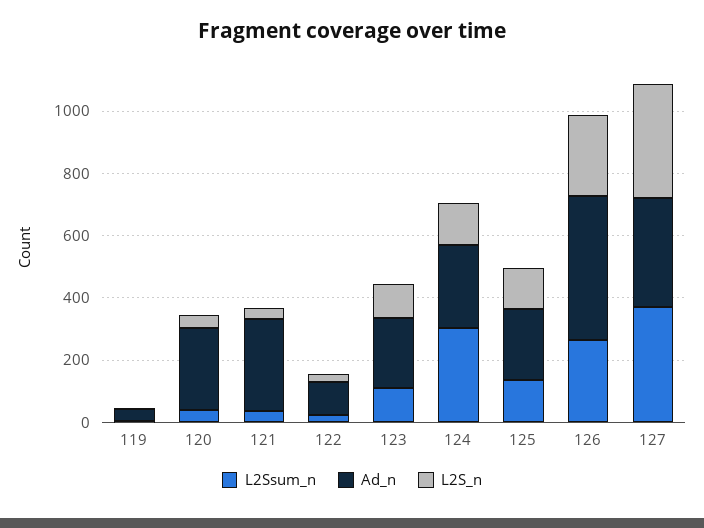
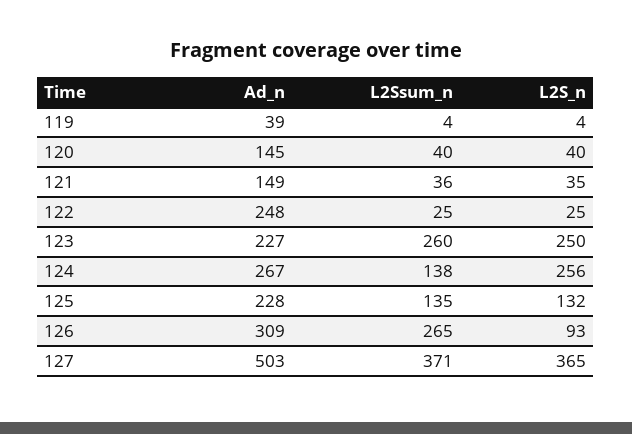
Ad_n, 120: 250 -> 145
Ad_n, 121: 300 -> 149
Ad_n, 122: 100 -> 248
L2Ssum_n, 123: 100 -> 260
L2S_n, 123: 100 -> 250
L2Ssum_n, 124: 300 -> 138
L2S_n, 124: 150 -> 256
Ad_n, 126: 450 -> 309
L2S_n, 126: 250 -> 93
Ad_n, 127: 350 -> 503

